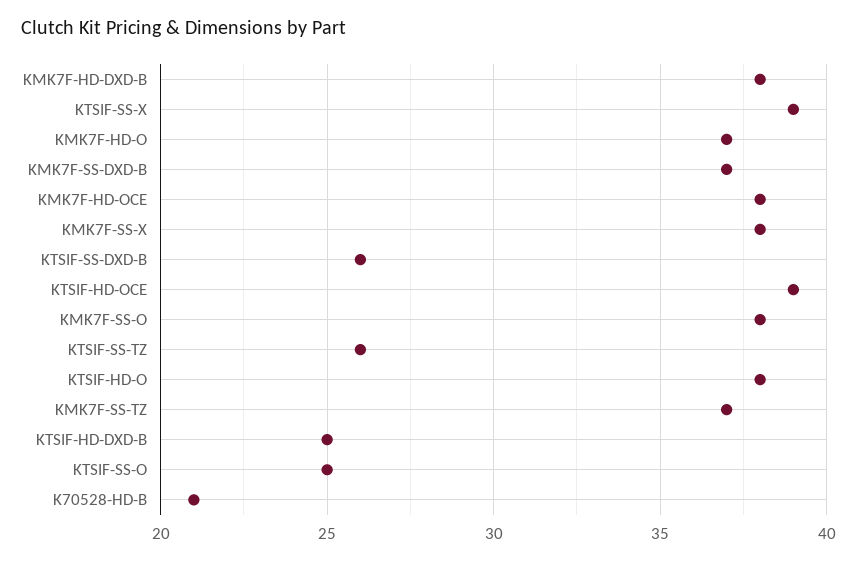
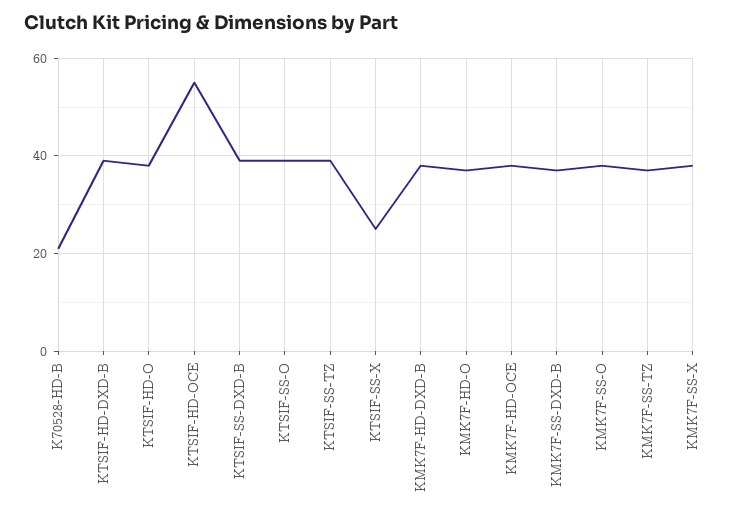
KTSIF-SS-X: 39 -> 25
KTSIF-SS-DXD-B: 26 -> 40
KTSIF-HD-OCE: 39 -> 55
KTSIF-SS-TZ: 26 -> 40
KTSIF-HD-DXD-B: 25 -> 40
KTSIF-SS-O: 25 -> 40

